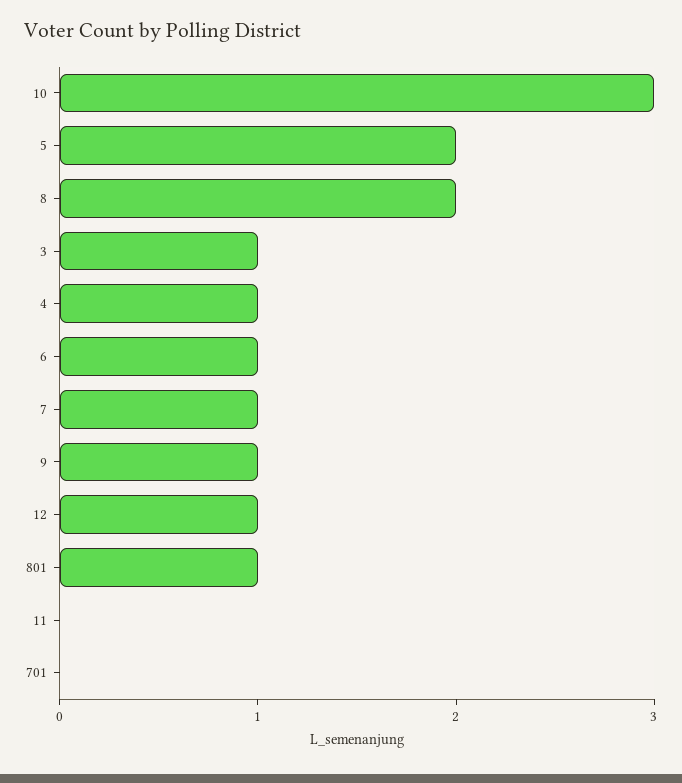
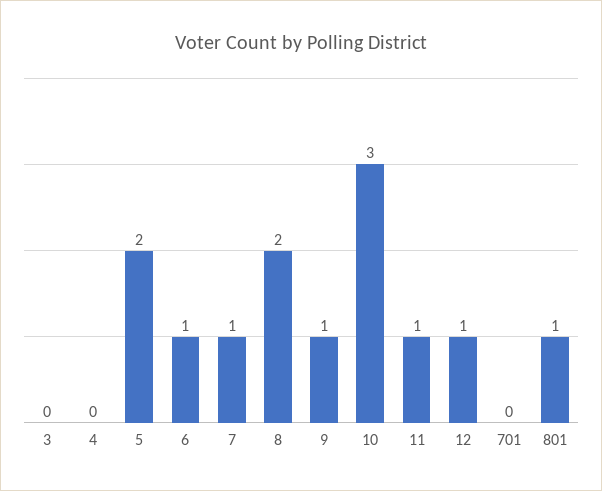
3: 1 -> 0
4: 1 -> 0
11: 0 -> 1

